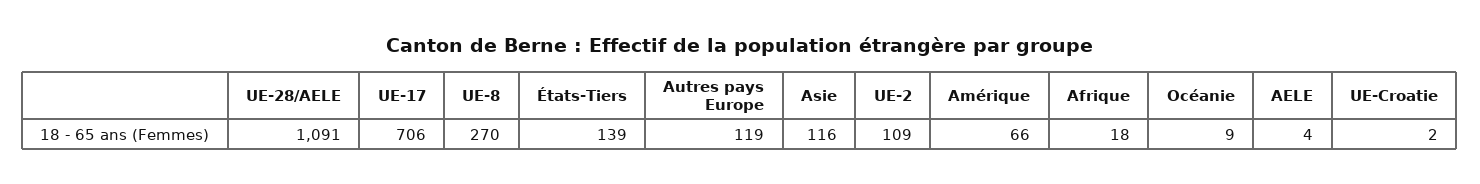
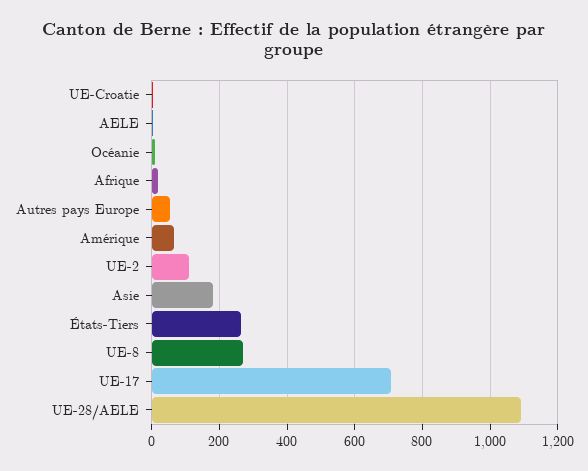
États-Tiers: 139 -> 260
Autres pays Europe: 119 -> 60
Asie: 116 -> 180

